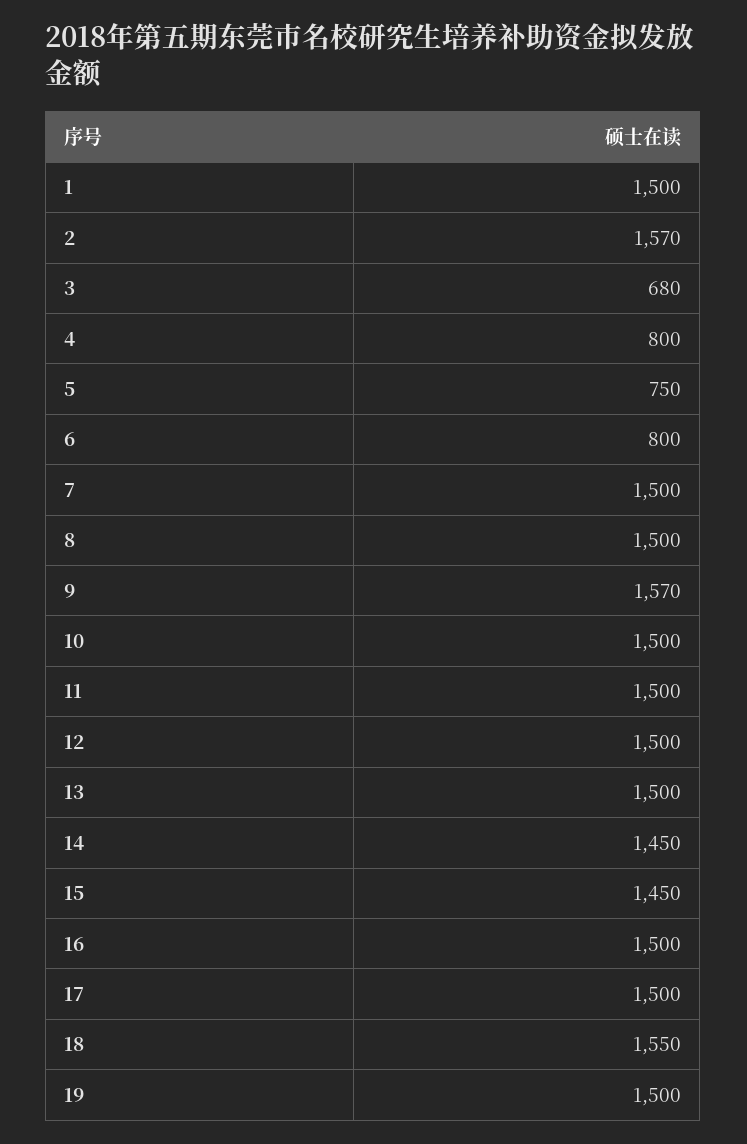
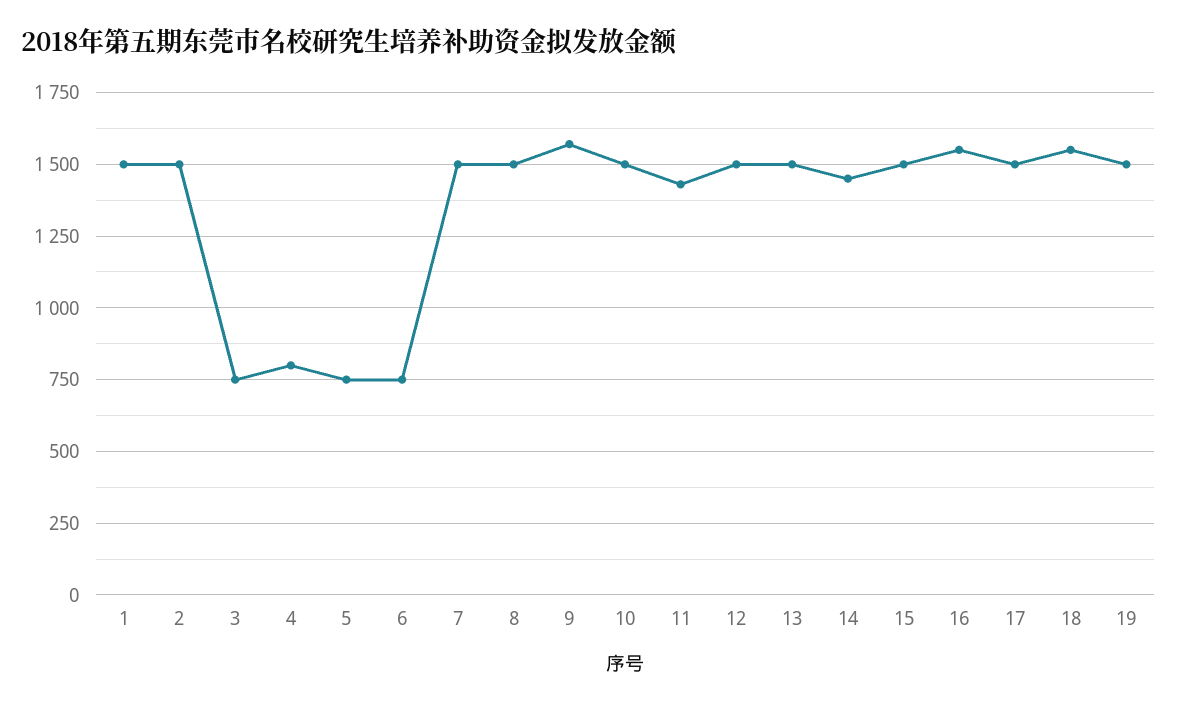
2: 1570 -> 1500
3: 680 -> 750
6: 800 -> 750
11: 1500 -> 1425
15: 1450 -> 1500
16: 1500 -> 1550

